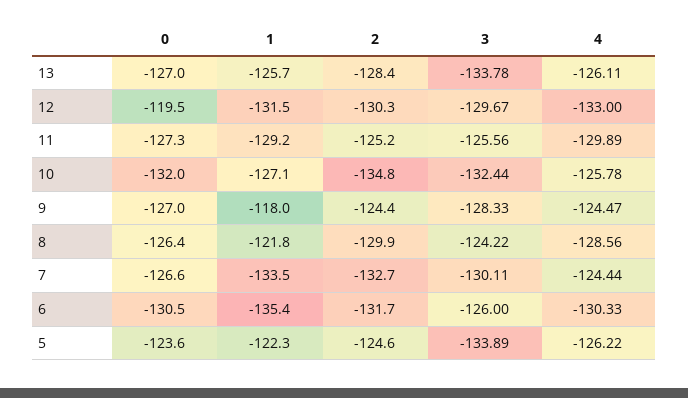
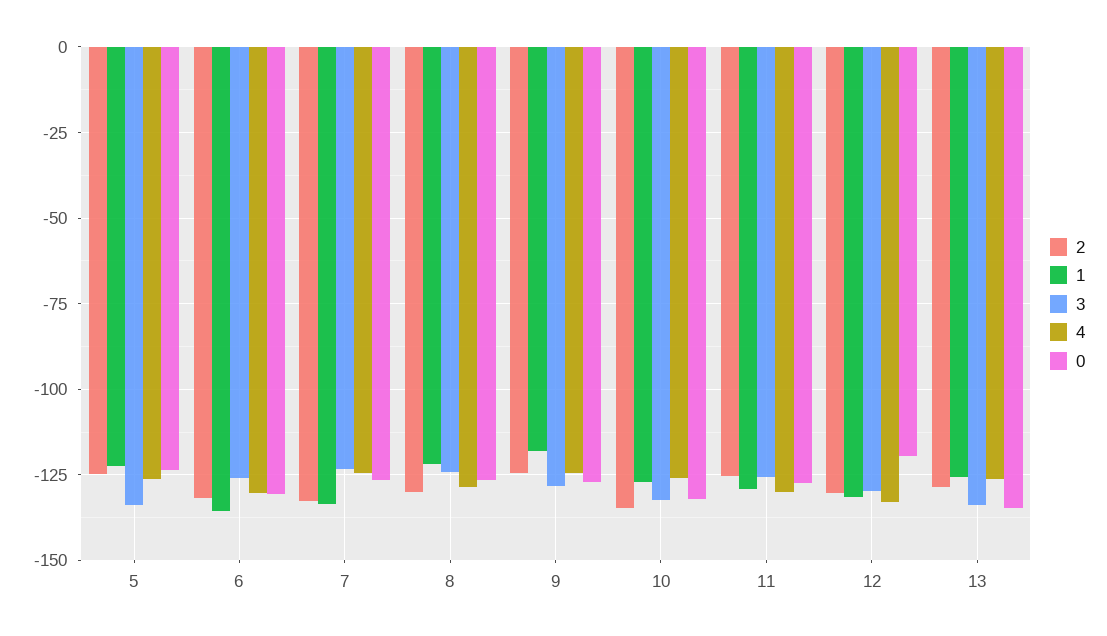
0, 13: -127 -> -135
3, 7: -130.11 -> -122.5

